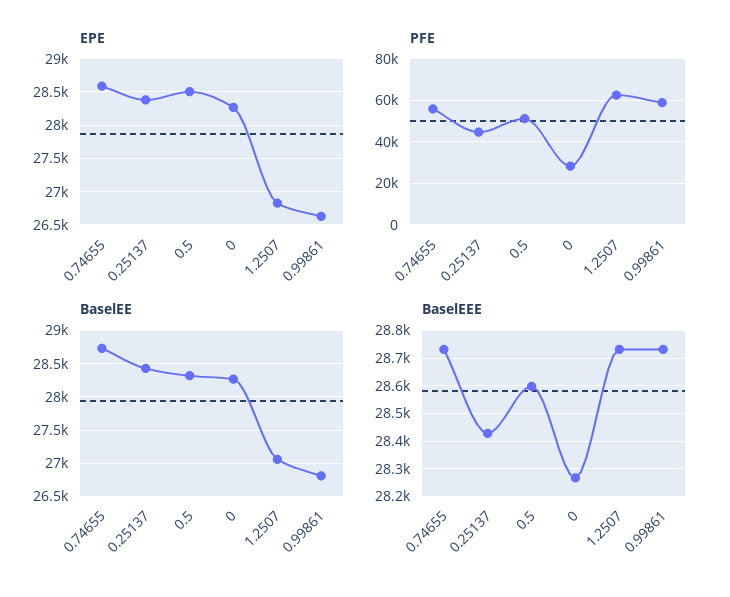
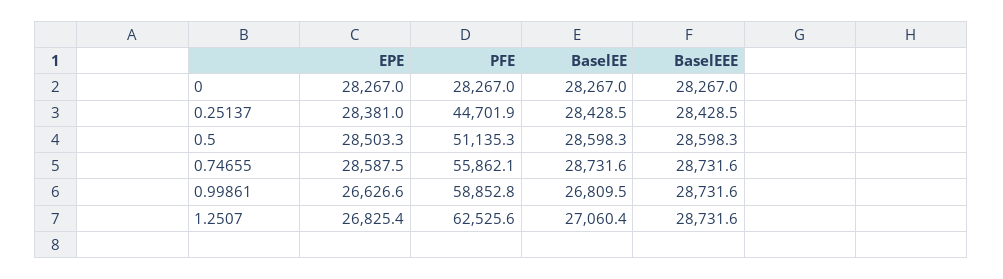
BaselEE, 0.5: 28300 -> 28598.3

